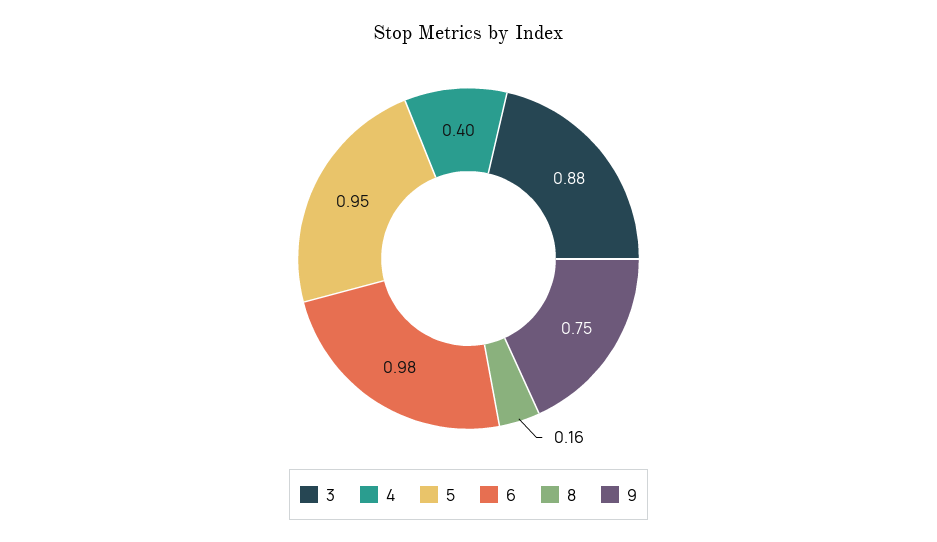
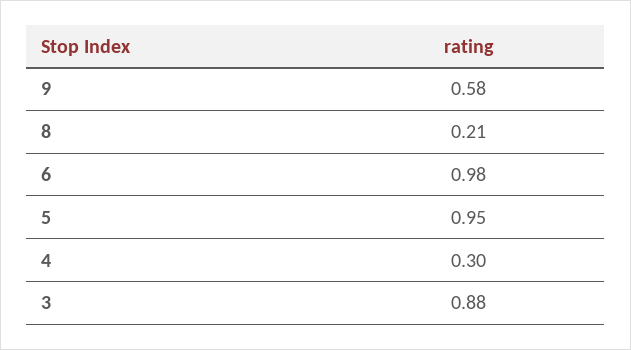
4: 0.4 -> 0.3
8: 0.16 -> 0.21
9: 0.75 -> 0.58

